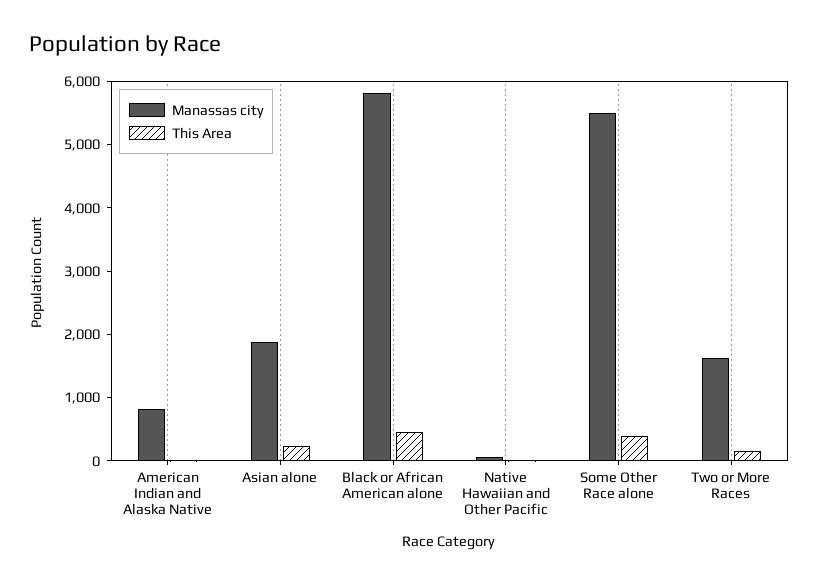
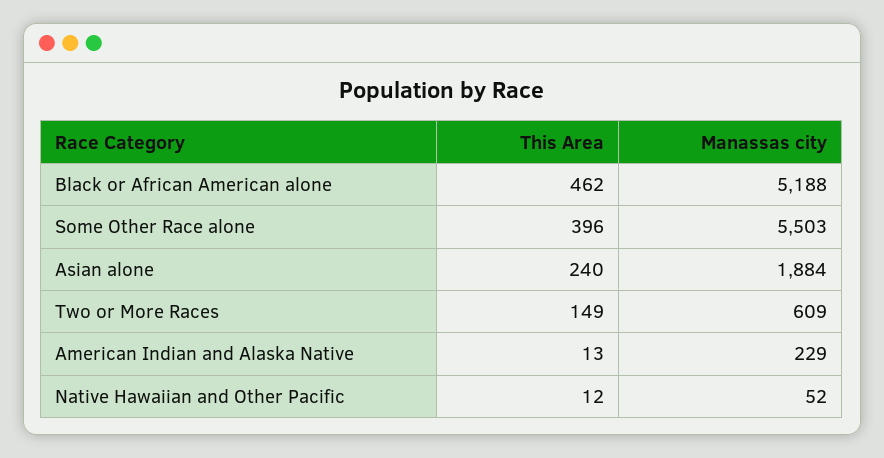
Manassas city, American Indian and Alaska Native: 800 -> 229
Manassas city, Black or African American alone: 5800 -> 5188
Manassas city, Two or More Races: 1600 -> 609

